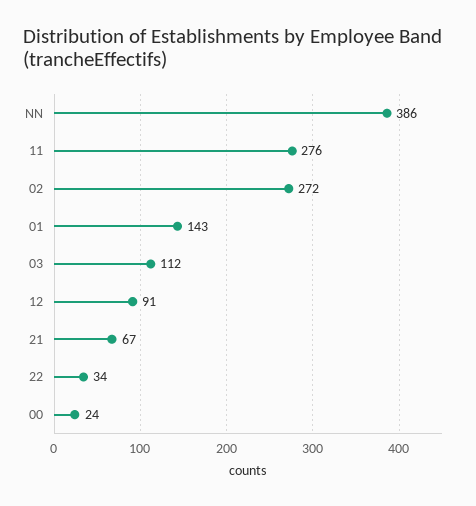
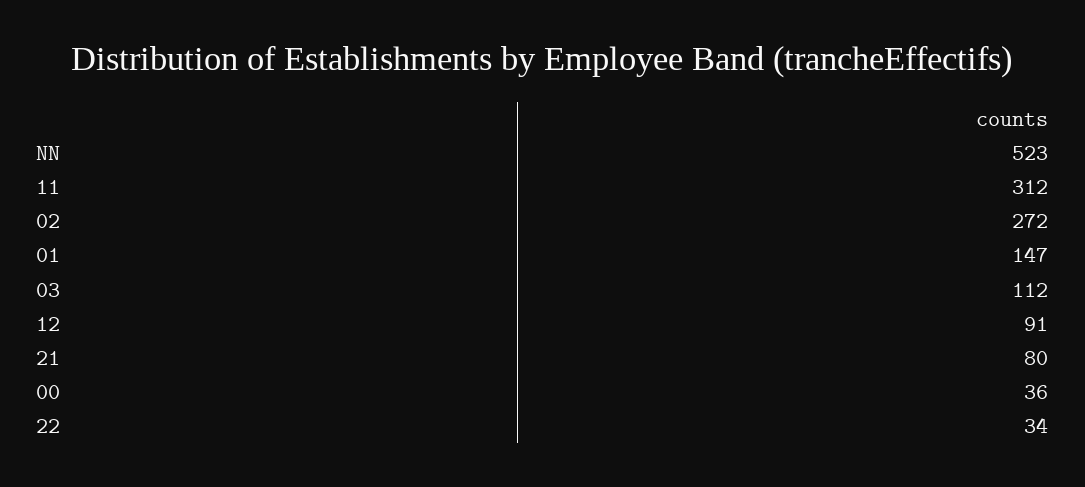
NN: 386 -> 523
11: 276 -> 312
01: 143 -> 147
21: 67 -> 80
00: 24 -> 36

